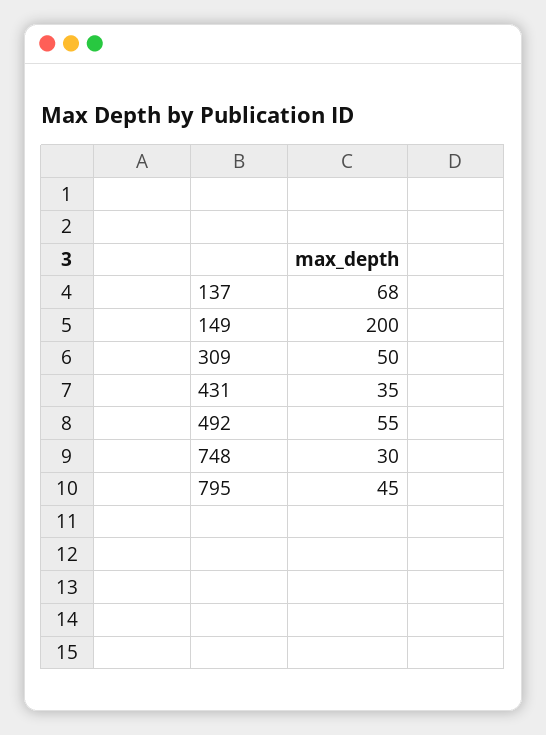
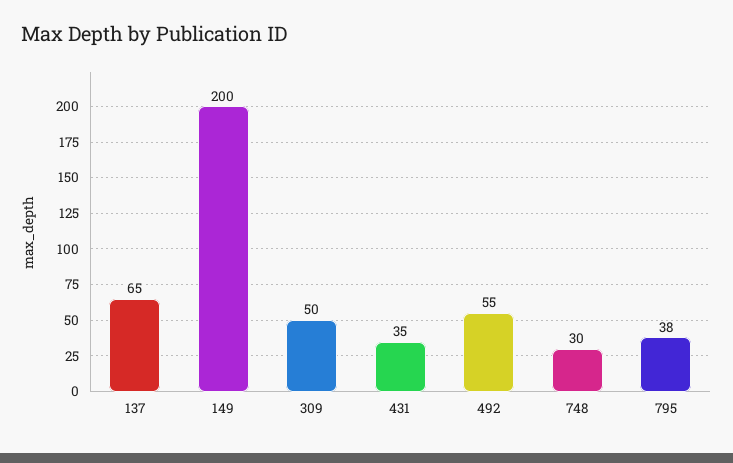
137: 68 -> 65
795: 45 -> 38

